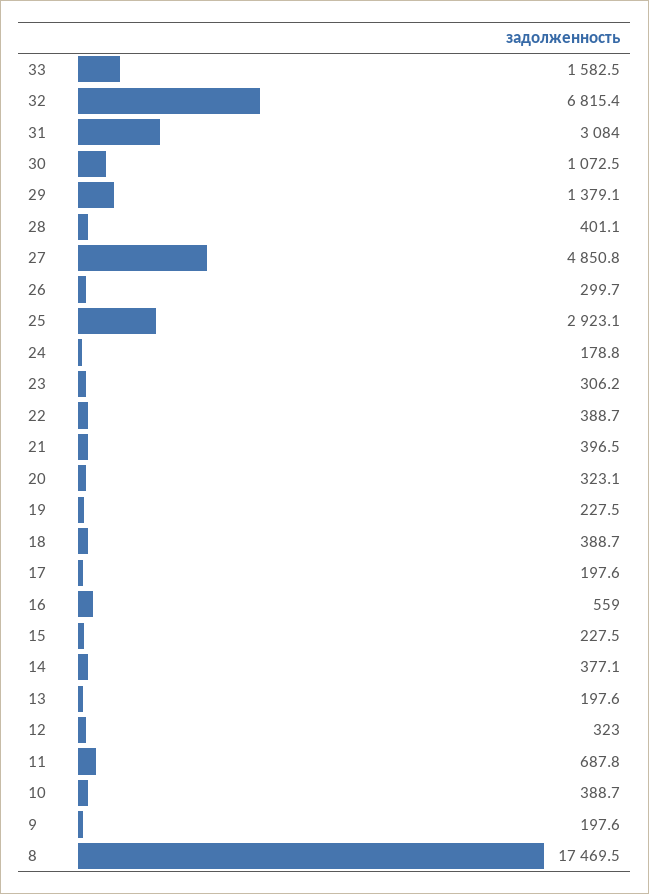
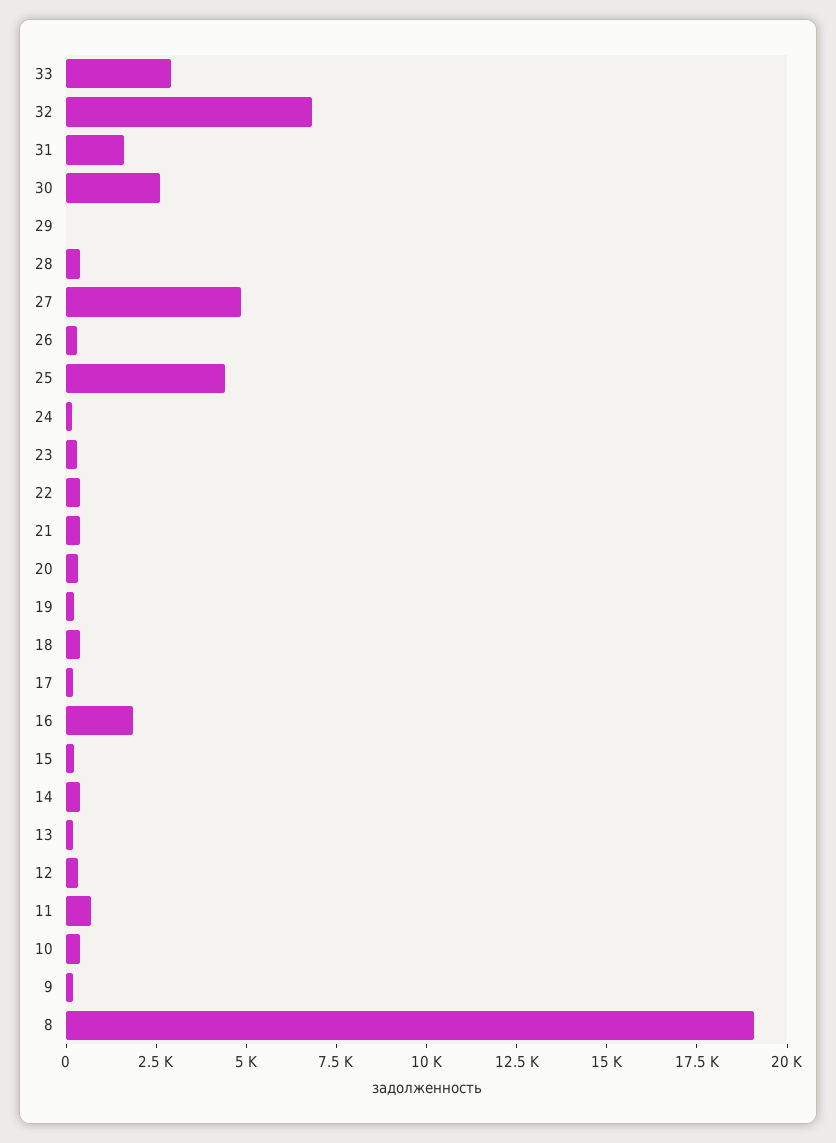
33: 1582.5 -> 3000
31: 3084 -> 1500
30: 1072.5 -> 2500
29: 1379.1 -> 0
25: 2923.1 -> 4500
16: 559 -> 2000
8: 17469.5 -> 19000

